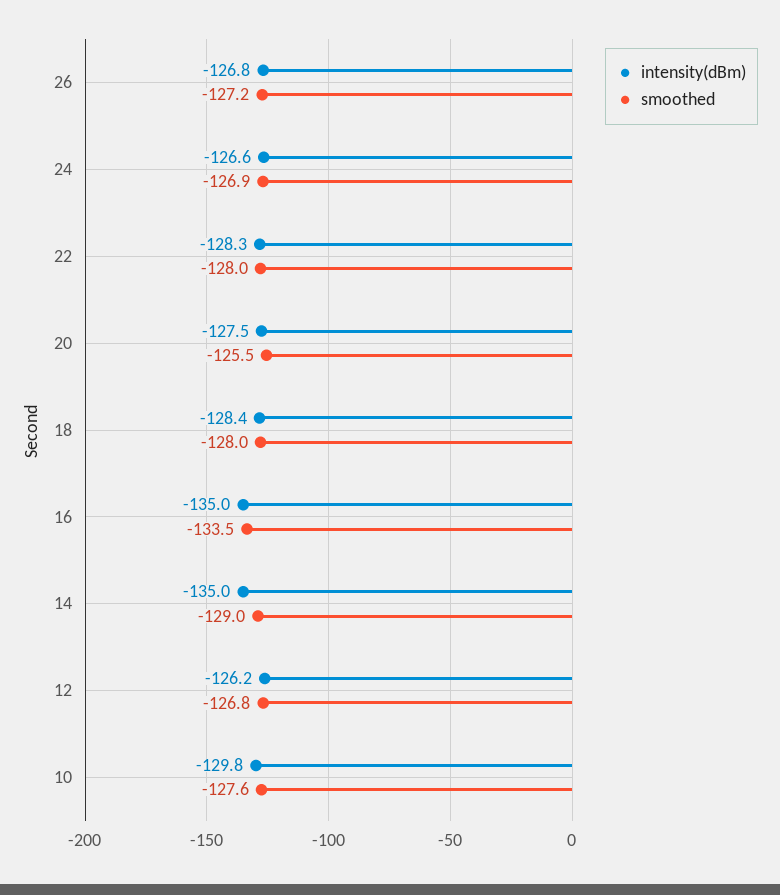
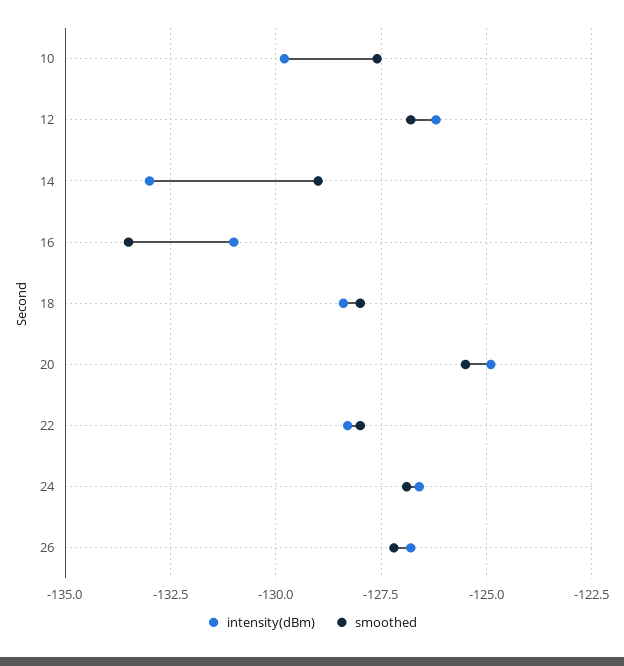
intensity(dBm), 20: -127.5 -> -125
intensity(dBm), 16: -135 -> -131
intensity(dBm), 14: -135 -> -133

